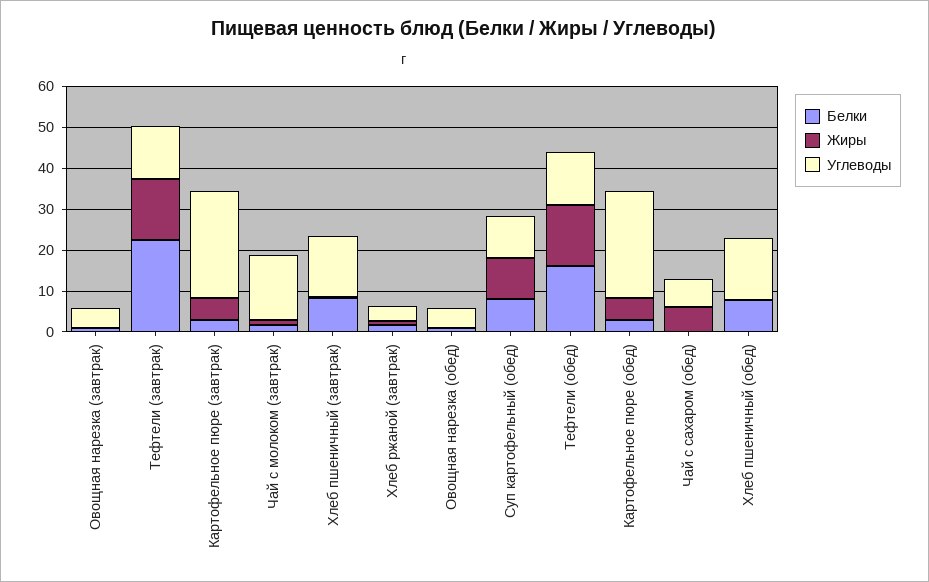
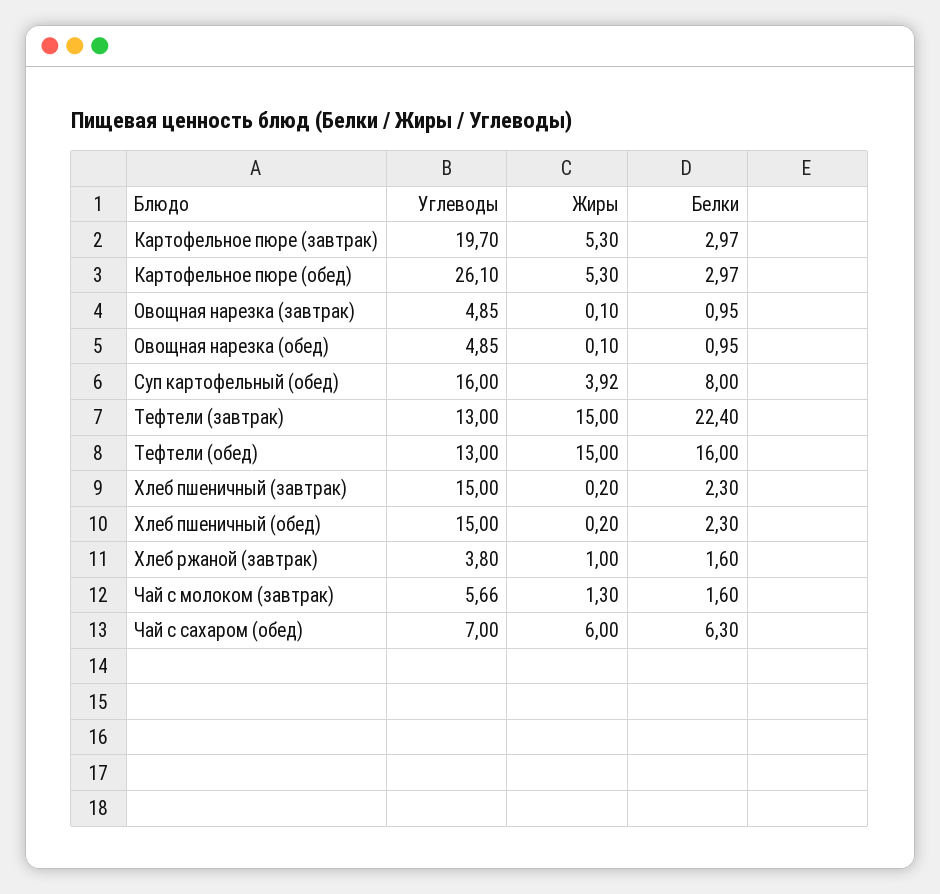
Углеводы, Картофельное пюре (завтрак): 26 -> 19.7
Углеводы, Чай с молоком (завтрак): 16 -> 5.66
Белки, Хлеб пшеничный (завтрак): 8 -> 2.3
Жиры, Суп картофельный (обед): 10 -> 3.92
Углеводы, Суп картофельный (обед): 10 -> 16
Белки, Чай с сахаром (обед): 0 -> 6.3
Белки, Хлеб пшеничный (обед): 8 -> 2.3

